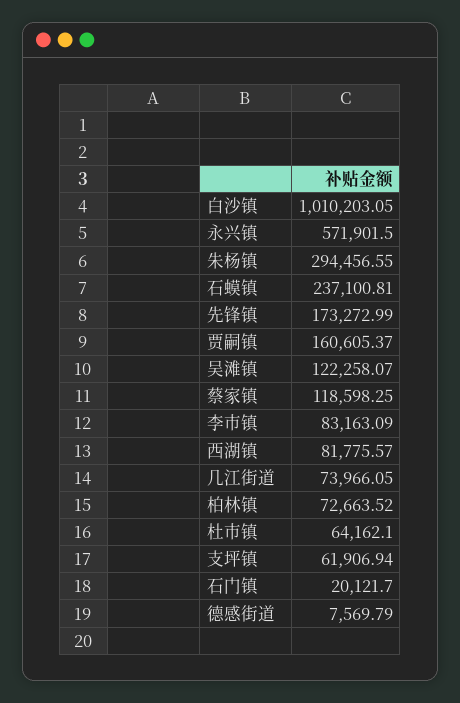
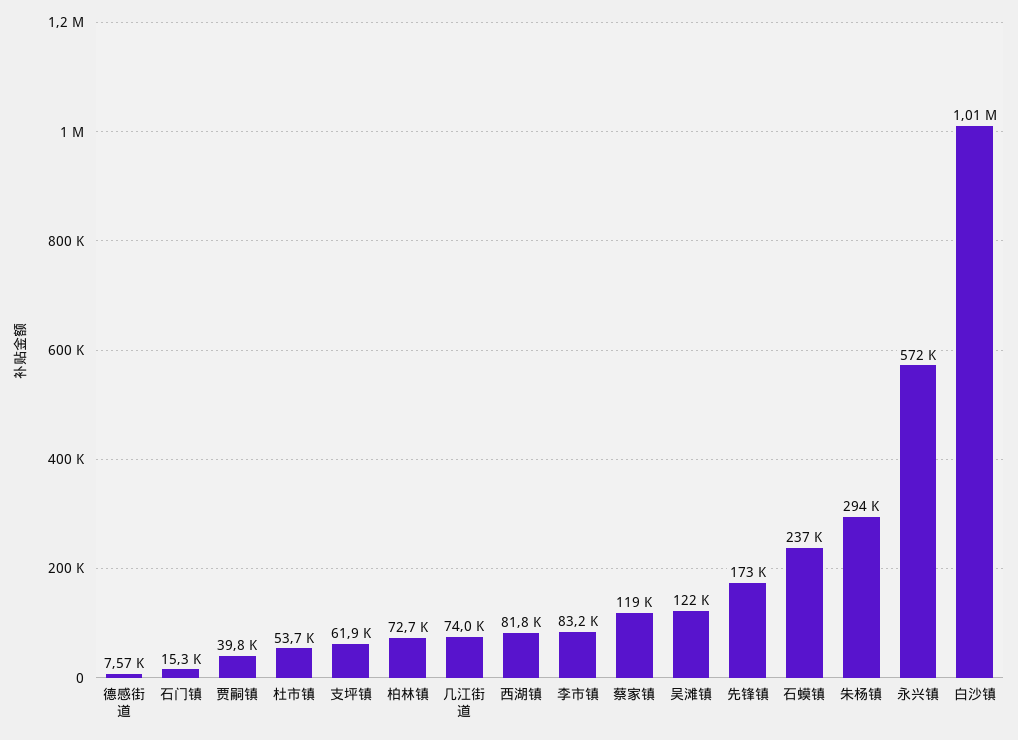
贾嗣镇: 160605.37 -> 39800
杜市镇: 64162.1 -> 53700
石门镇: 20121.7 -> 15300

